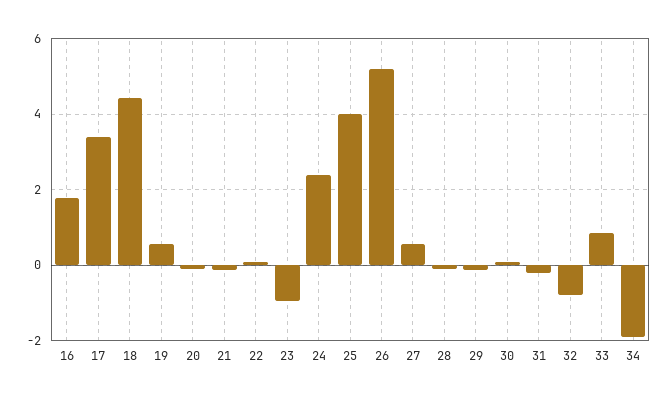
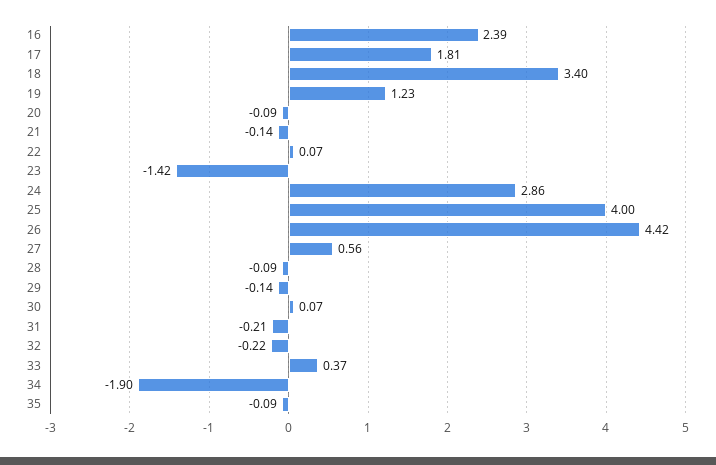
16: 1.8 -> 2.39
17: 3.4 -> 1.81
18: 4.4 -> 3.4
19: 0.6 -> 1.23
23: -1 -> -1.42
24: 2.4 -> 2.86
26: 5.2 -> 4.42
32: -0.8 -> -0.22
33: 0.8 -> 0.37
35: none -> -0.09

